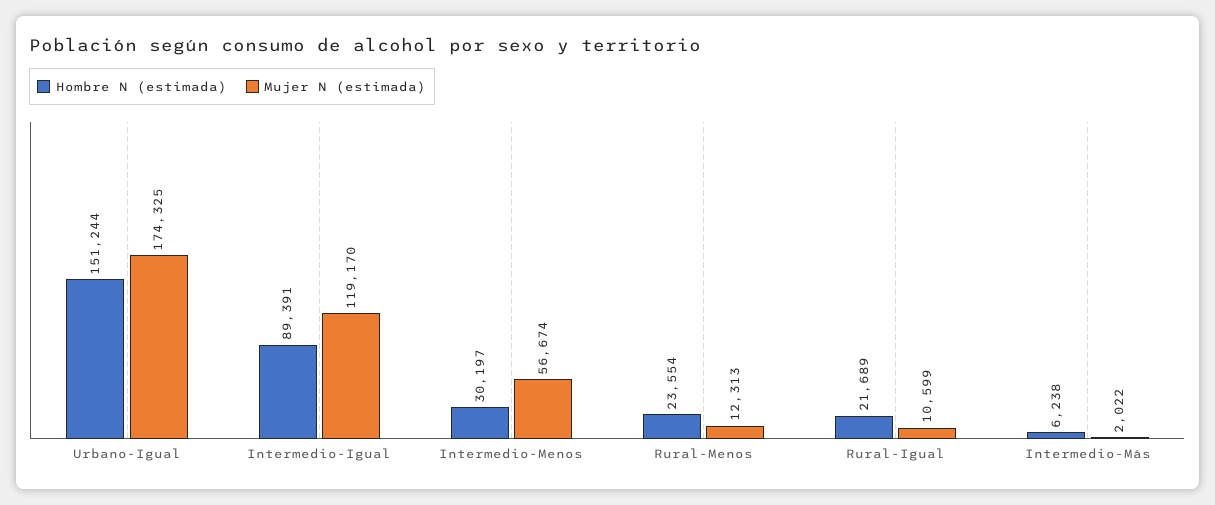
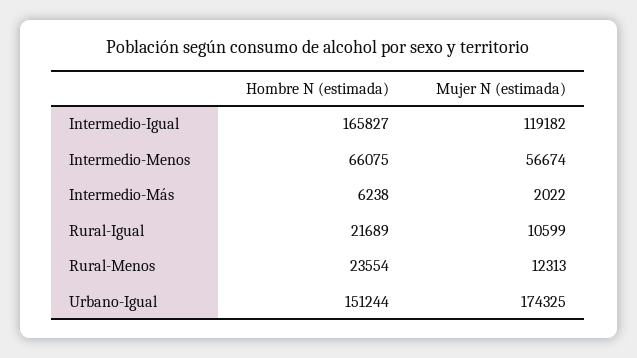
Hombre N (estimada), Intermedio-Igual: 89391 -> 165827
Mujer N (estimada), Intermedio-Igual: 119170 -> 119182
Hombre N (estimada), Intermedio-Menos: 30197 -> 66075

